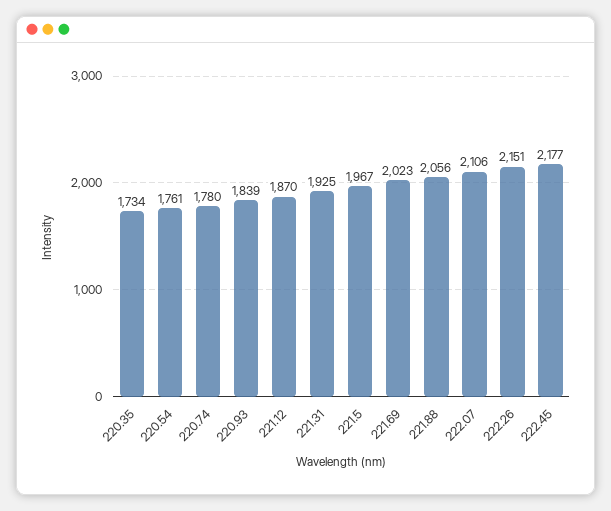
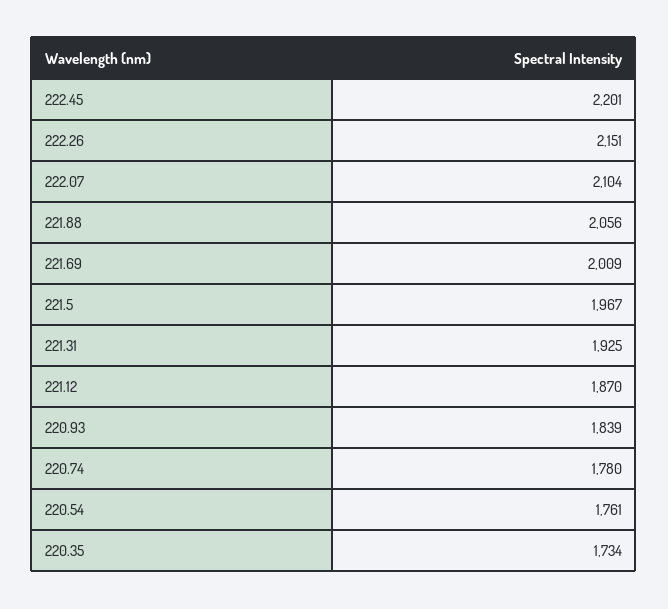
221.69: 2023 -> 2009
222.07: 2106 -> 2104
222.45: 2177 -> 2201

